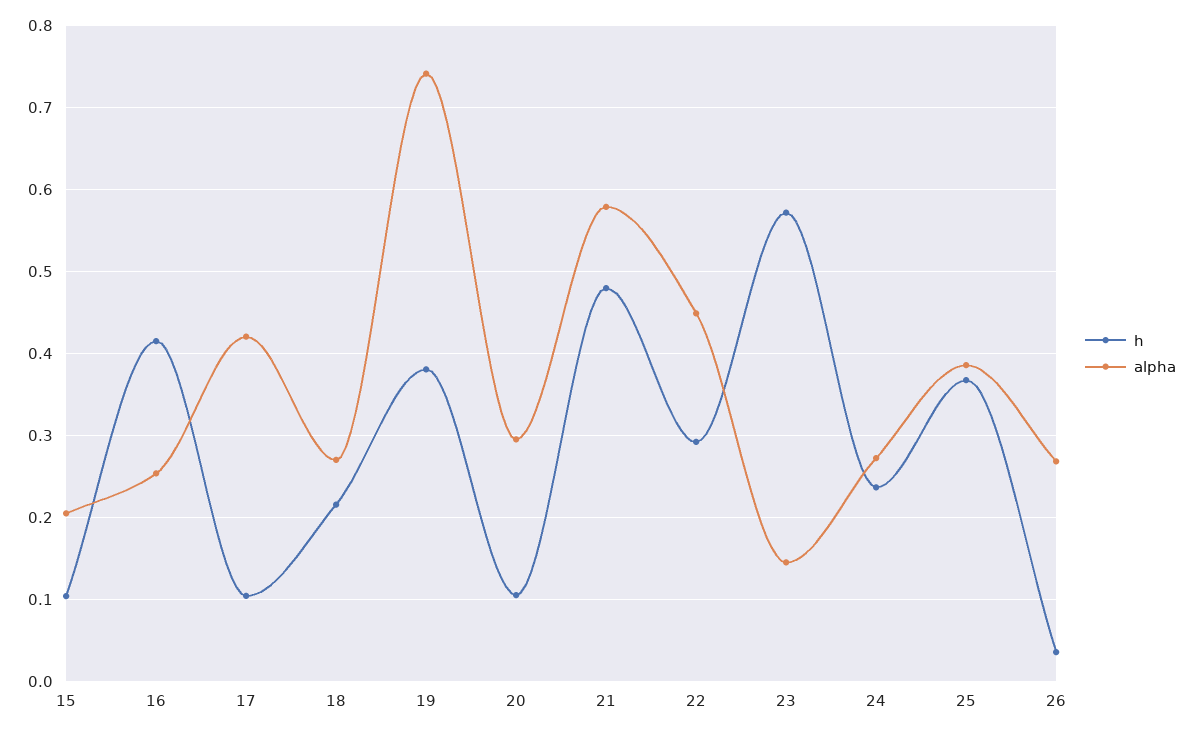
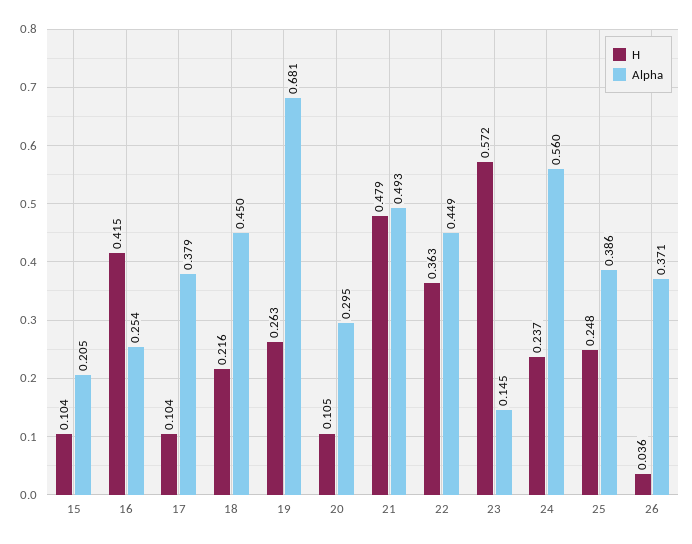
alpha, 17: 0.42 -> 0.379
alpha, 18: 0.27 -> 0.45
h, 19: 0.38 -> 0.263
alpha, 19: 0.74 -> 0.681
alpha, 21: 0.58 -> 0.493
h, 22: 0.29 -> 0.363
alpha, 24: 0.27 -> 0.56
h, 25: 0.37 -> 0.248
alpha, 26: 0.27 -> 0.371

